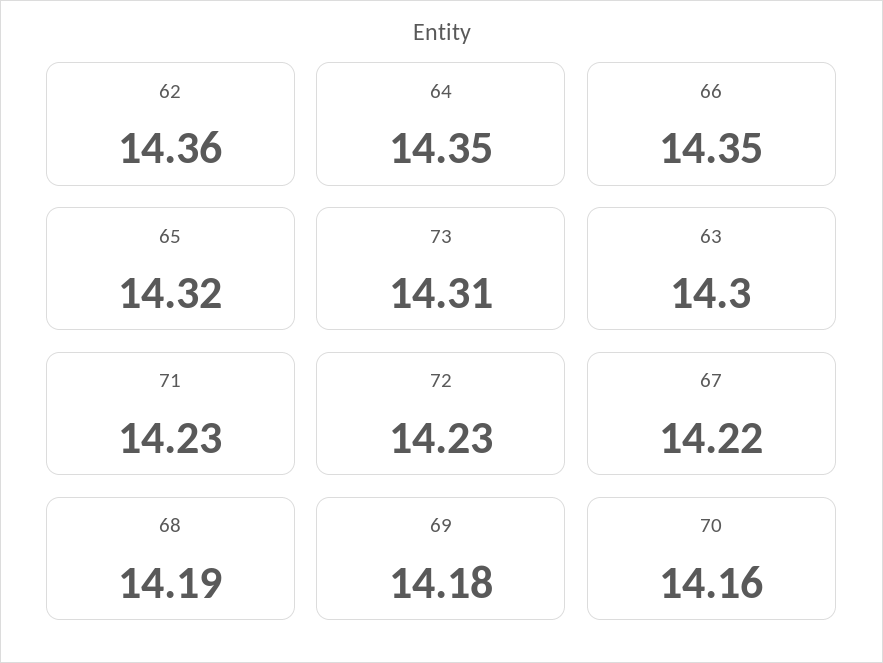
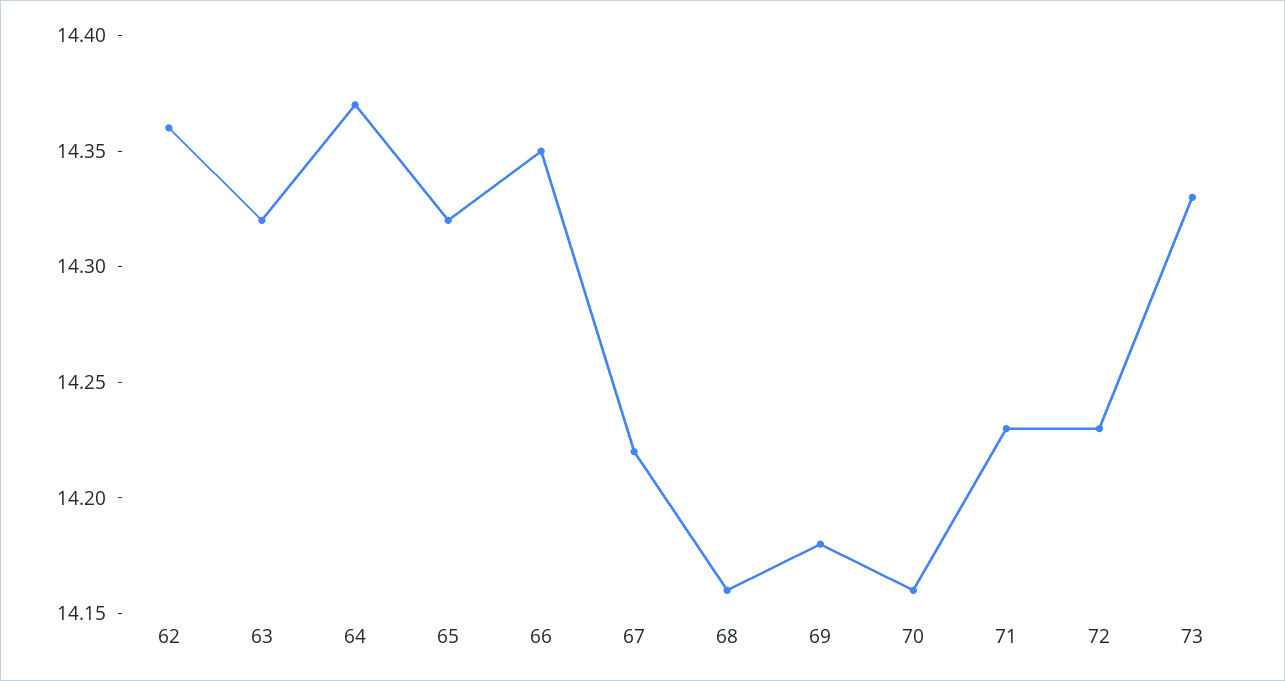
64: 14.35 -> 14.37
73: 14.31 -> 14.33
63: 14.3 -> 14.32
68: 14.19 -> 14.16

